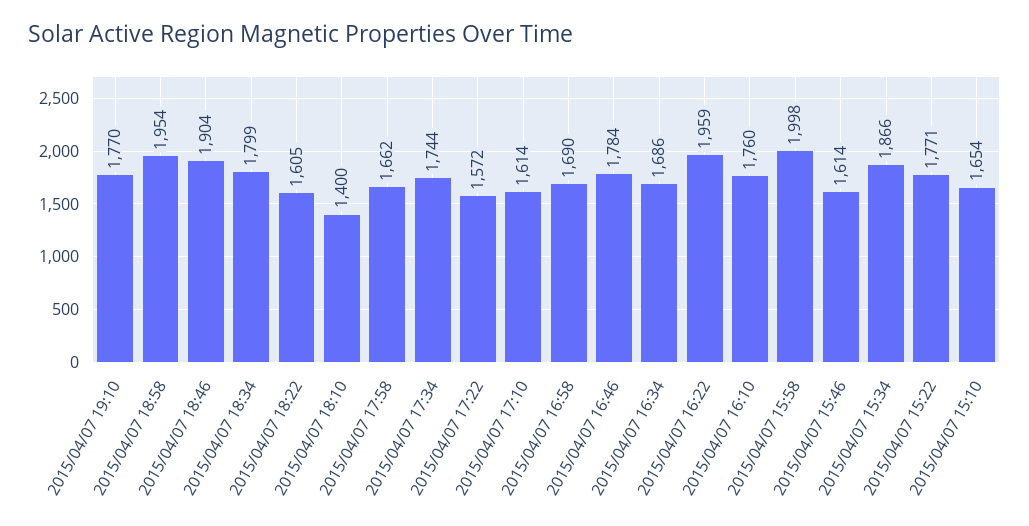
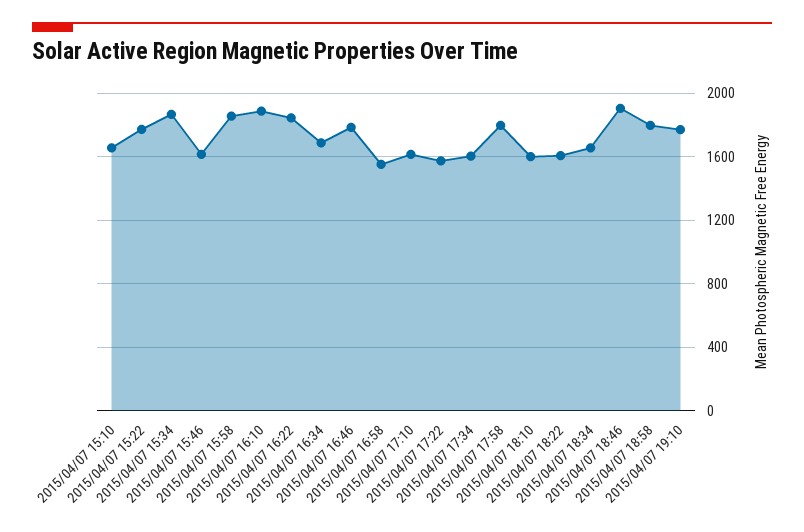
2015/04/07 18:58: 1954 -> 1800
2015/04/07 18:34: 1799 -> 1650
2015/04/07 18:10: 1400 -> 1600
2015/04/07 17:58: 1662 -> 1800
2015/04/07 17:34: 1744 -> 1600
2015/04/07 16:58: 1690 -> 1550
2015/04/07 16:22: 1959 -> 1850
2015/04/07 16:10: 1760 -> 1900
2015/04/07 15:58: 1998 -> 1850

